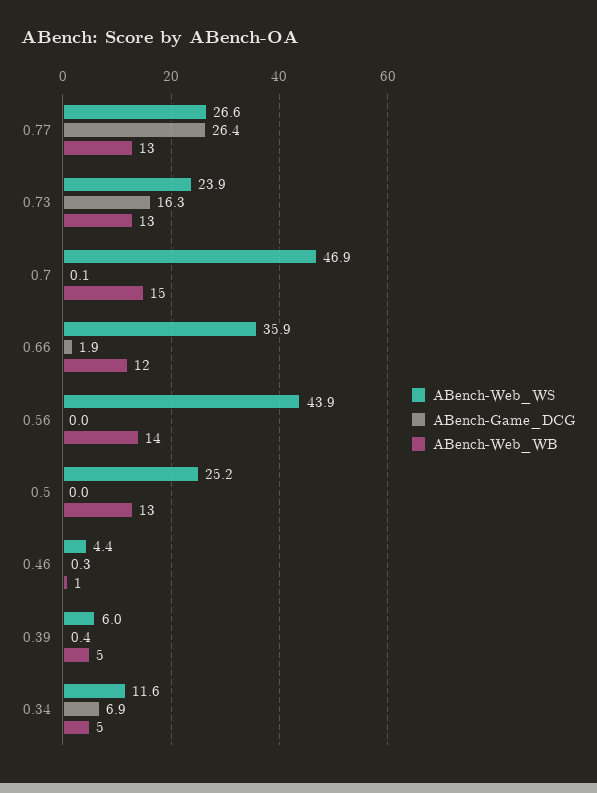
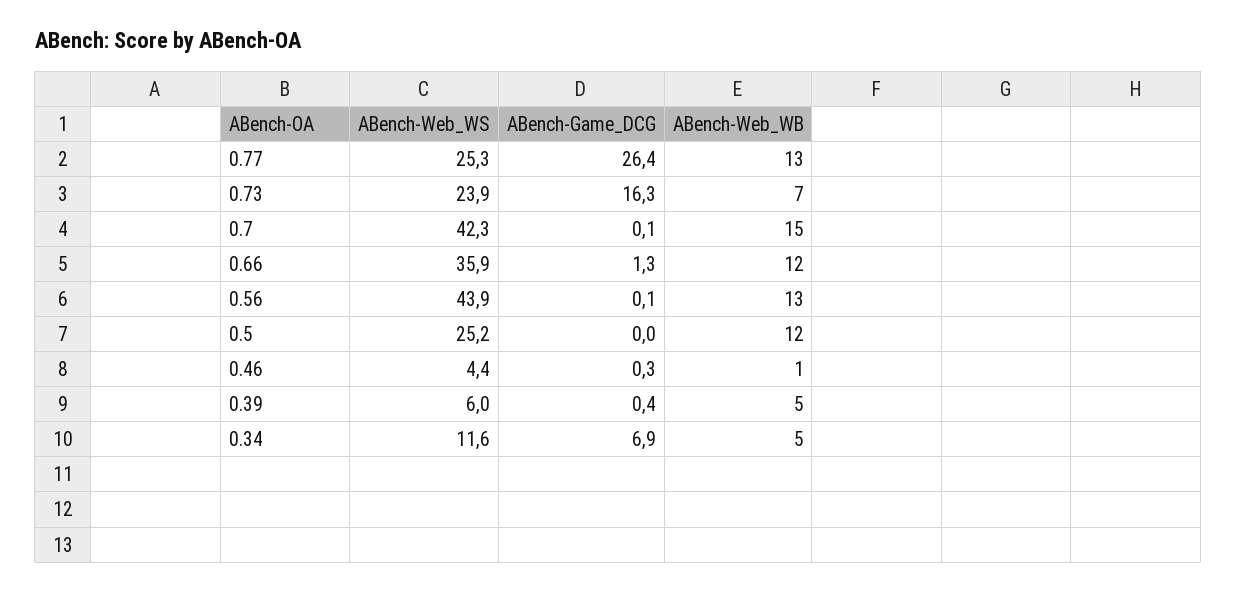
ABench-Web_WS, 0.77: 26.6 -> 25.3
ABench-Web_WB, 0.73: 13 -> 7
ABench-Web_WS, 0.7: 46.9 -> 42.3
ABench-Game_DCG, 0.66: 1.9 -> 1.3
ABench-Game_DCG, 0.56: 0 -> 0.1
ABench-Web_WB, 0.56: 14 -> 13
ABench-Web_WB, 0.5: 13 -> 12

